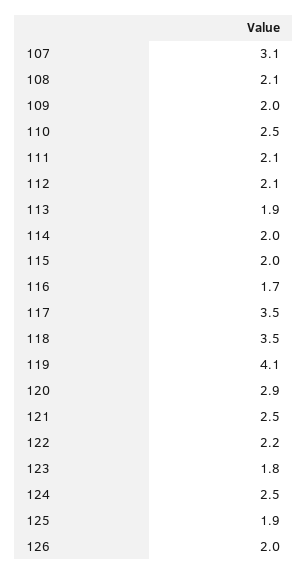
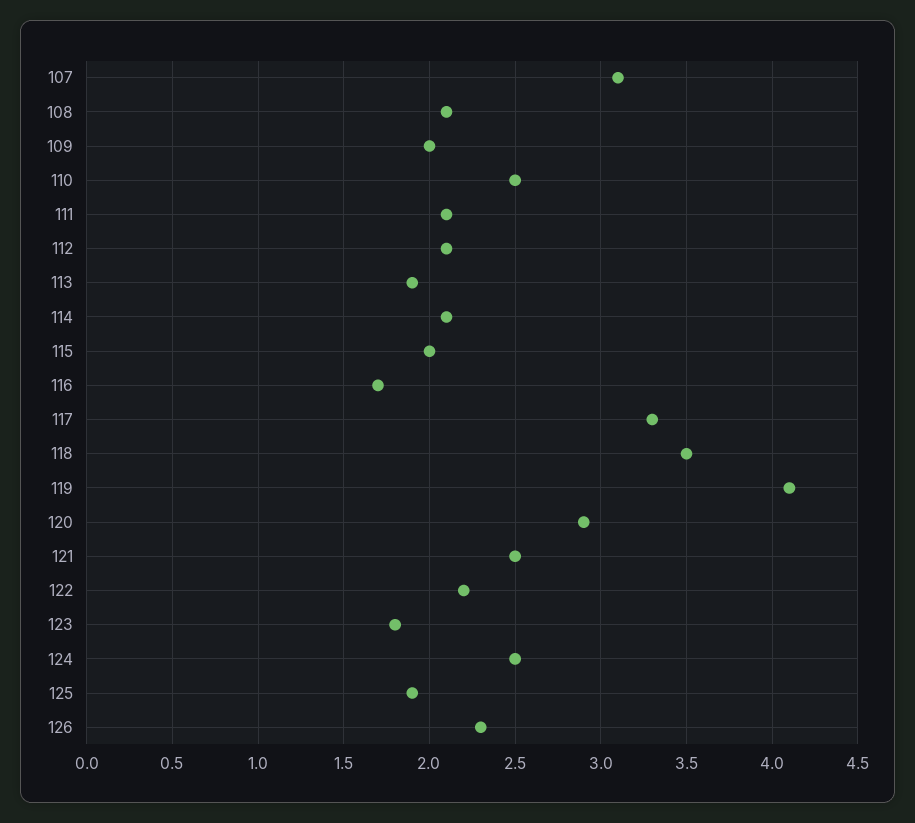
114: 2 -> 2.1
117: 3.5 -> 3.3
126: 2 -> 2.3

